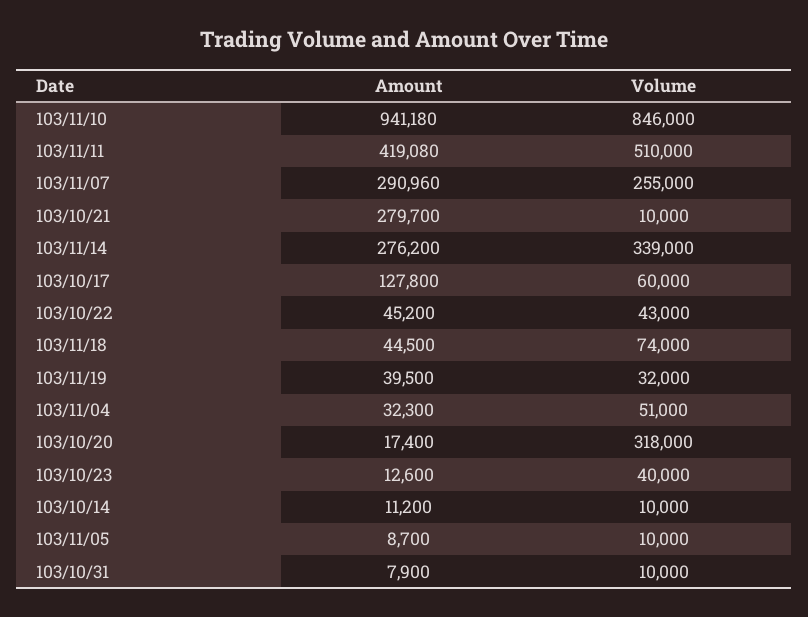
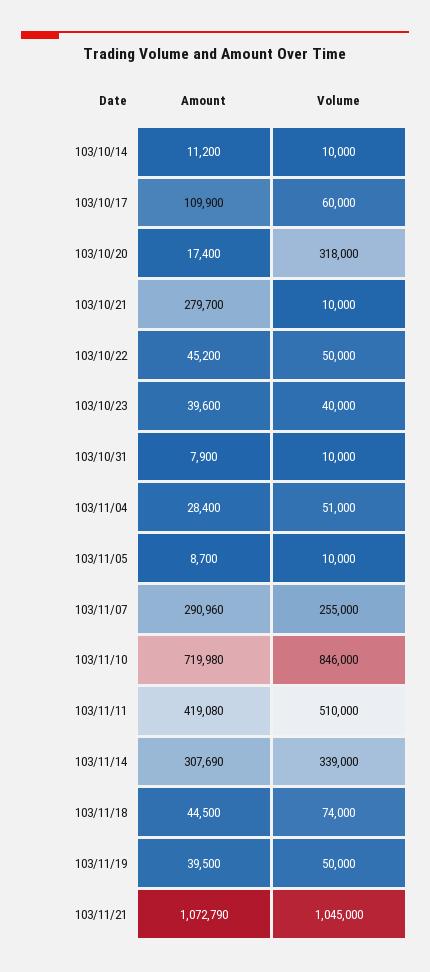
Amount, 103/11/10: 941180 -> 719980
Amount, 103/11/14: 276200 -> 307690
Amount, 103/10/17: 127800 -> 109900
Volume, 103/10/22: 43000 -> 50000
Volume, 103/11/19: 32000 -> 50000
Amount, 103/11/04: 32300 -> 28400
Amount, 103/10/23: 12600 -> 39600
Amount, 103/11/21: none -> 1072790
Volume, 103/11/21: none -> 1045000

